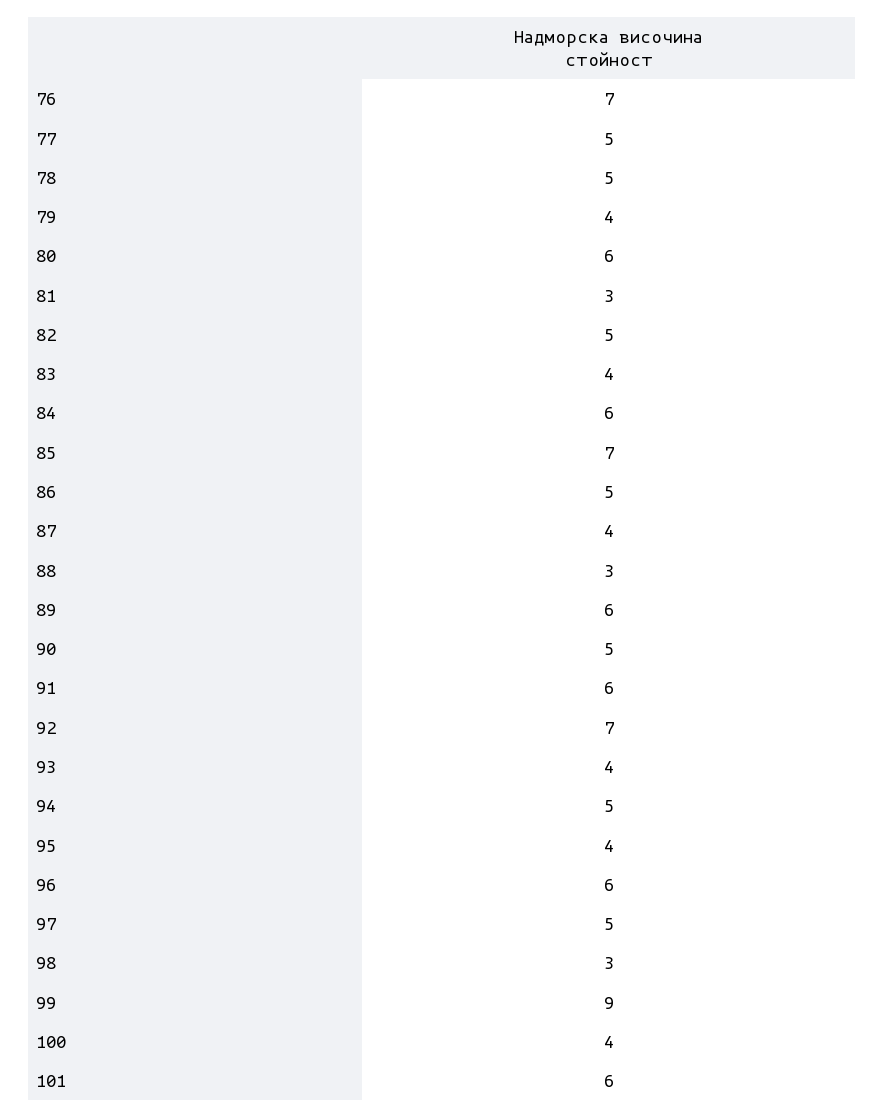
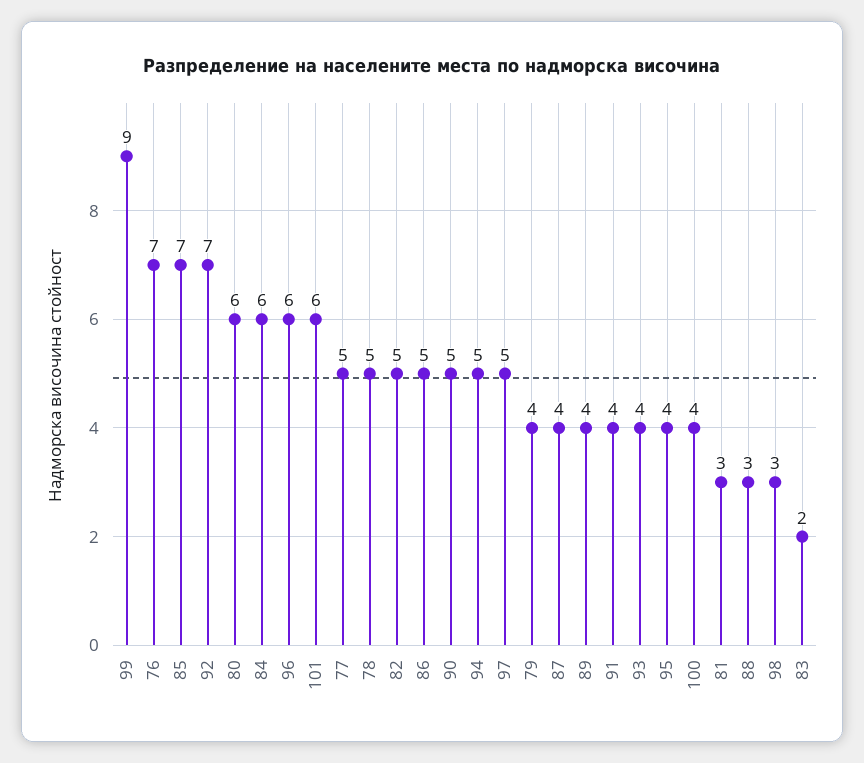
83: 4 -> 2
89: 6 -> 4
91: 6 -> 4

